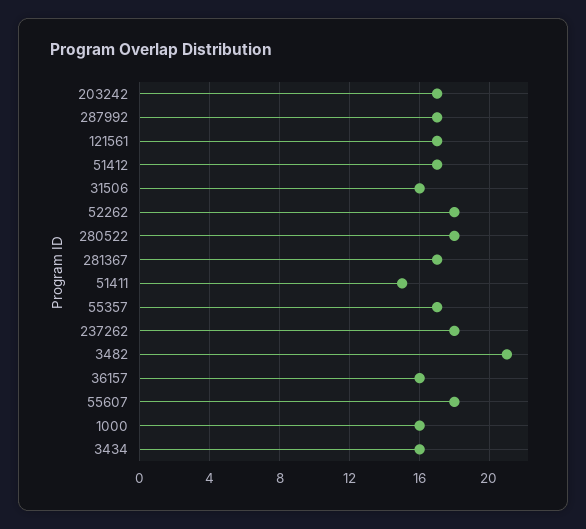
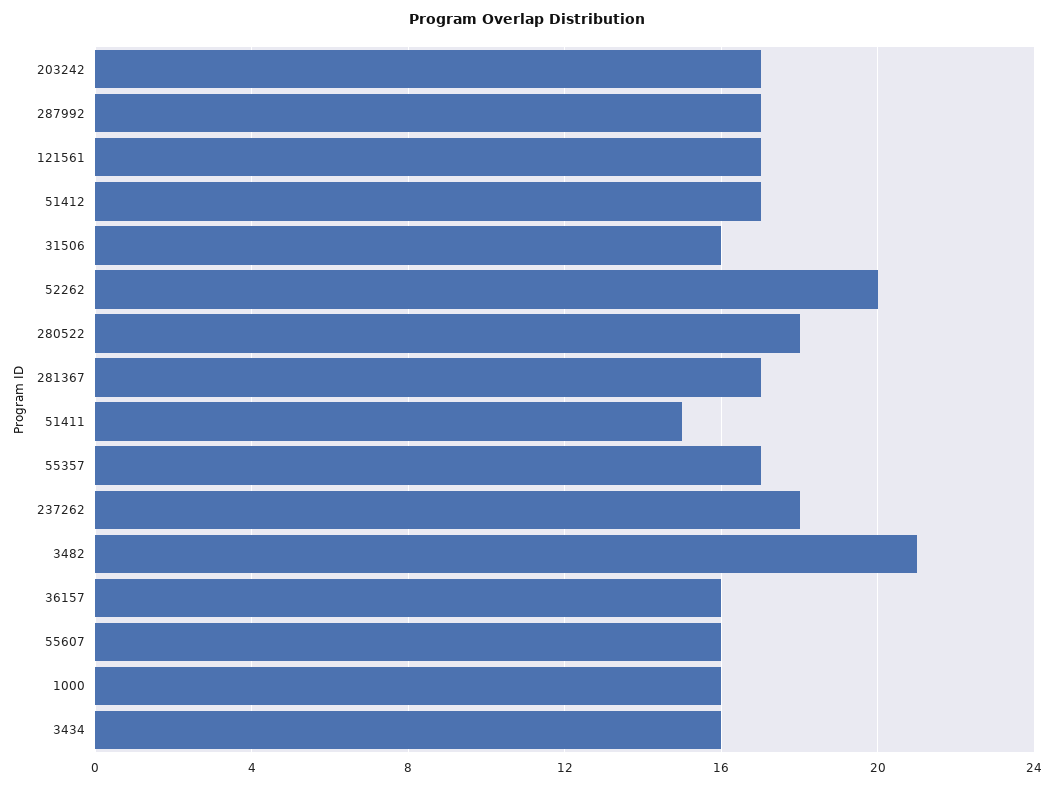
52262: 18 -> 20
55607: 18 -> 16

